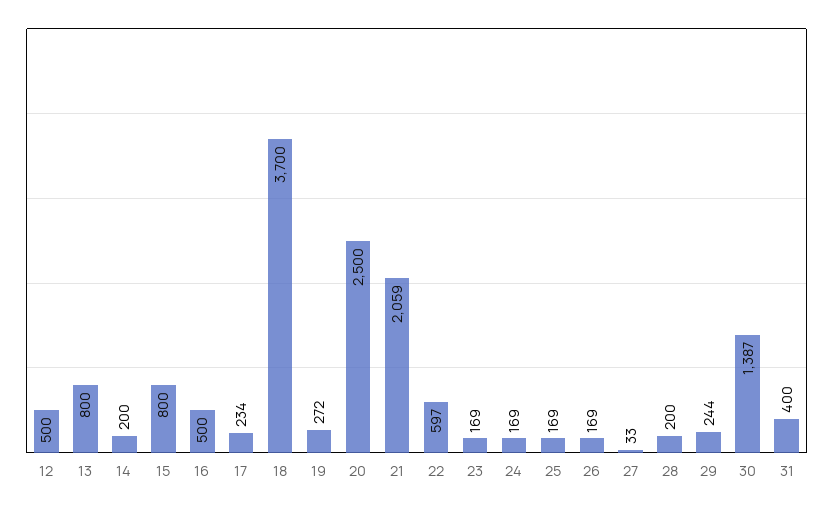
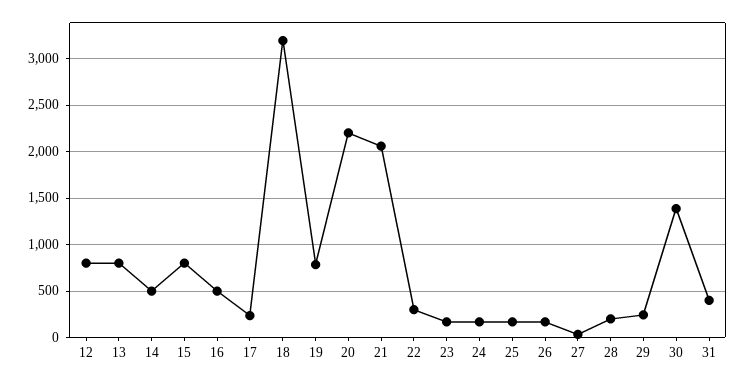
12: 500 -> 800
14: 200 -> 500
18: 3700 -> 3200
19: 272 -> 800
20: 2500 -> 2200
22: 597 -> 300

